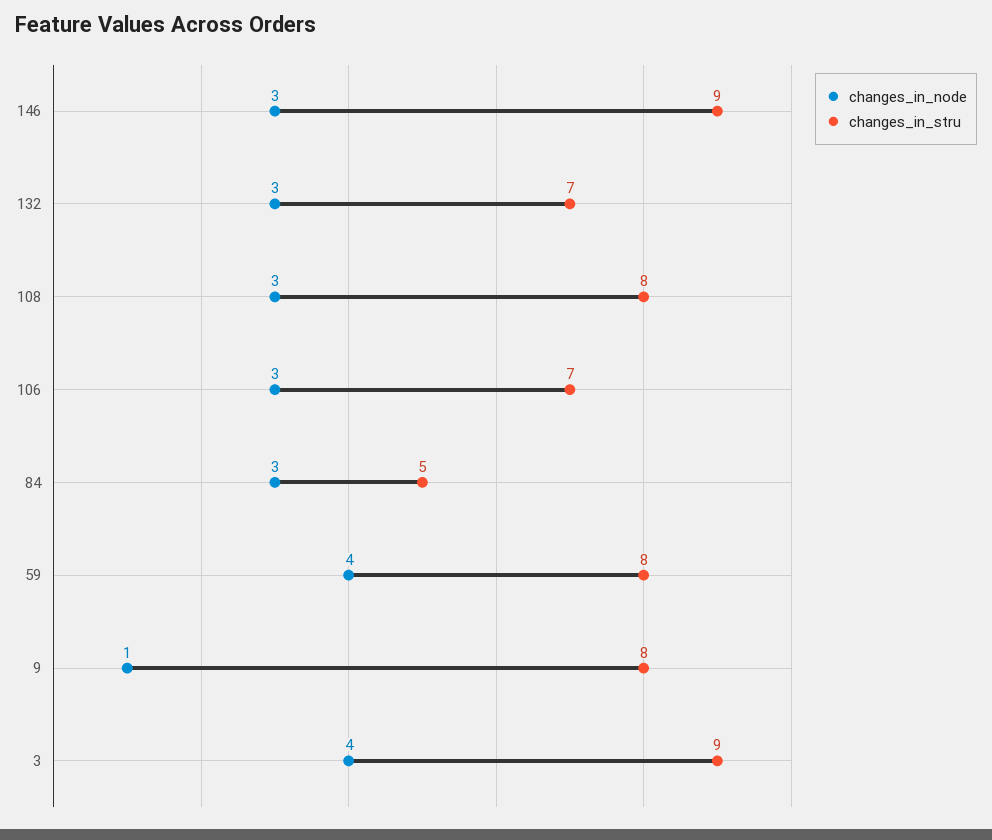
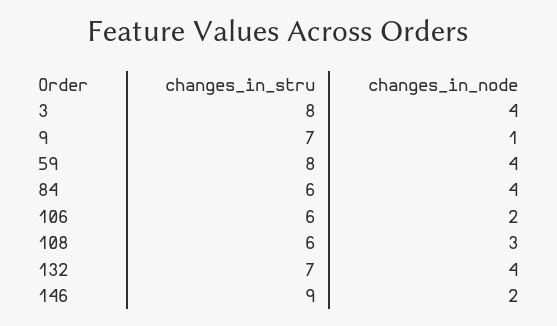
changes_in_node, 146: 3 -> 2
changes_in_node, 132: 3 -> 4
changes_in_stru, 108: 8 -> 6
changes_in_node, 106: 3 -> 2
changes_in_stru, 106: 7 -> 6
changes_in_node, 84: 3 -> 4
changes_in_stru, 84: 5 -> 6
changes_in_stru, 9: 8 -> 7
changes_in_stru, 3: 9 -> 8

